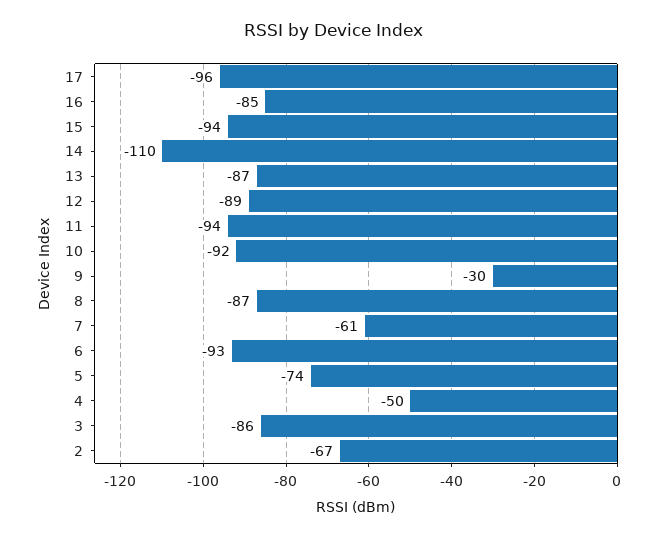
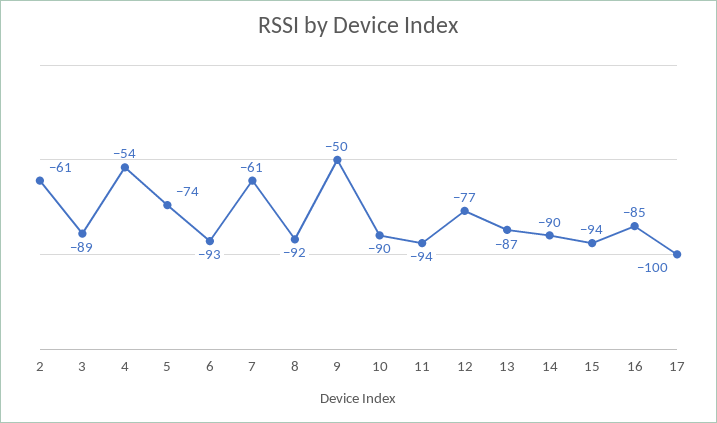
17: -96 -> -100
14: -110 -> -90
12: -89 -> -77
10: -92 -> -90
9: -30 -> -50
8: -87 -> -92
4: -50 -> -54
3: -86 -> -89
2: -67 -> -61

